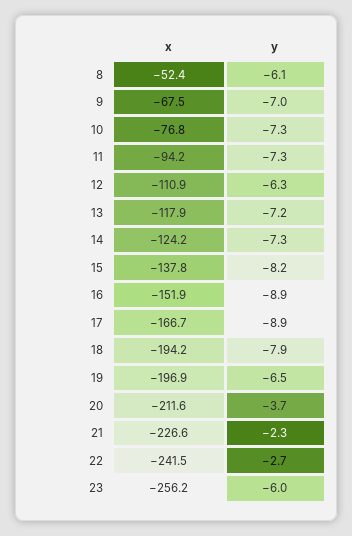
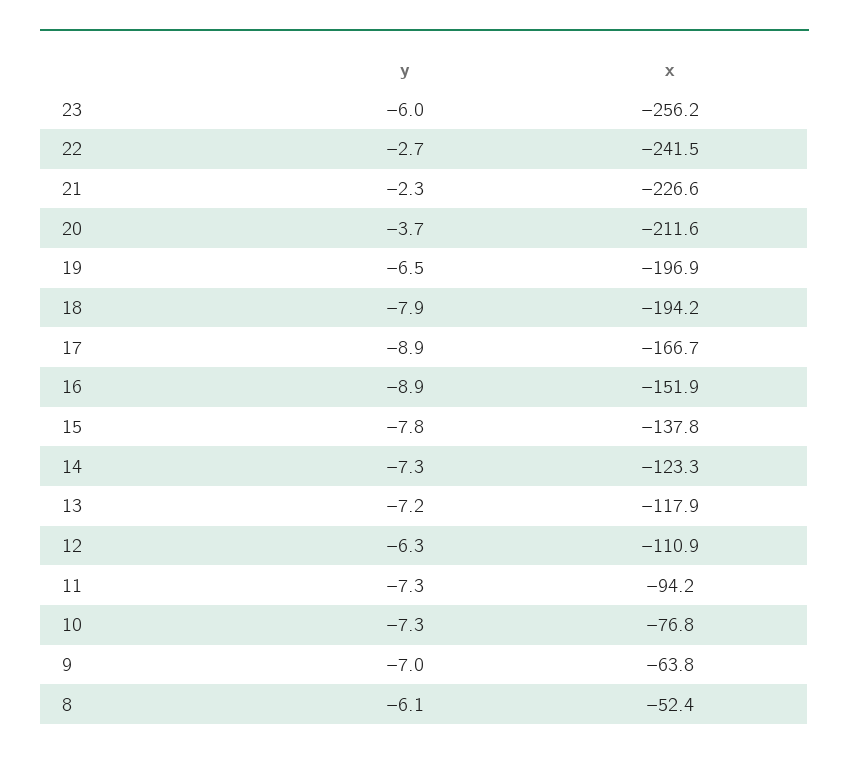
x, 9: -67.5 -> -63.8
x, 14: -124.2 -> -123.3
y, 15: -8.2 -> -7.8

